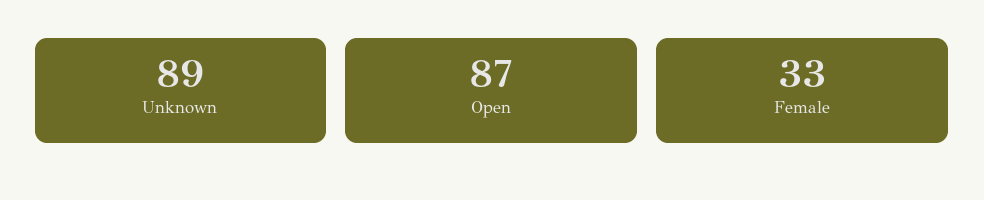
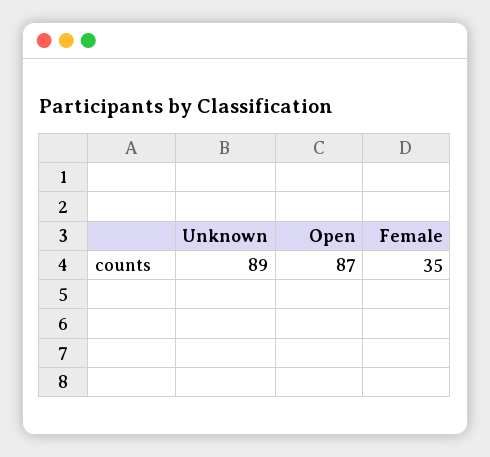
Female: 33 -> 35

